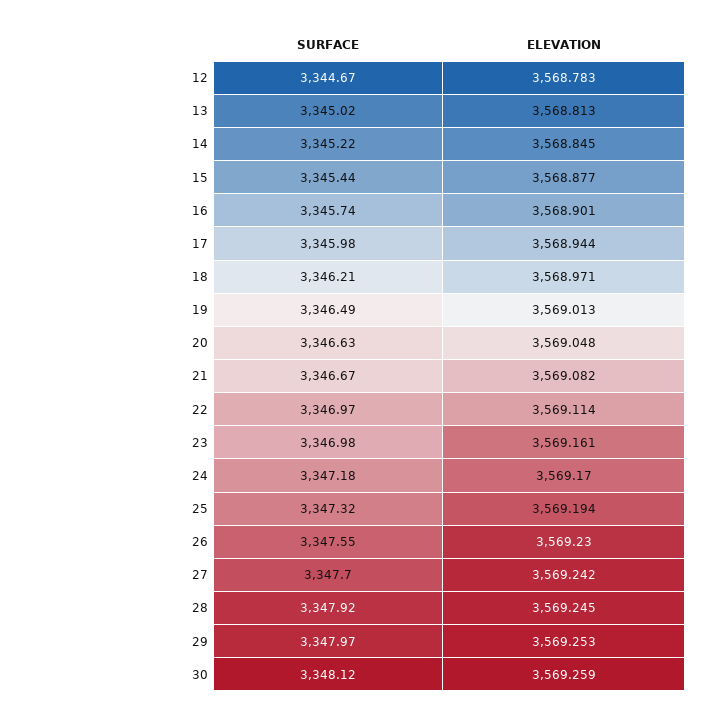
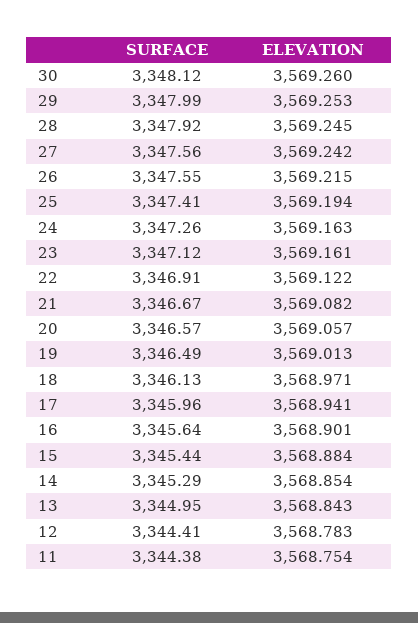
SURFACE, 12: 3344.67 -> 3344.41
SURFACE, 13: 3345.02 -> 3344.95
ELEVATION, 13: 3568.813 -> 3568.843
SURFACE, 14: 3345.22 -> 3345.29
ELEVATION, 14: 3568.845 -> 3568.854
ELEVATION, 15: 3568.877 -> 3568.884
SURFACE, 16: 3345.74 -> 3345.64
SURFACE, 17: 3345.98 -> 3345.96
ELEVATION, 17: 3568.944 -> 3568.941
SURFACE, 18: 3346.21 -> 3346.13
SURFACE, 20: 3346.63 -> 3346.57
ELEVATION, 20: 3569.048 -> 3569.057
SURFACE, 22: 3346.97 -> 3346.91
ELEVATION, 22: 3569.114 -> 3569.122
SURFACE, 23: 3346.98 -> 3347.12
SURFACE, 24: 3347.18 -> 3347.26
ELEVATION, 24: 3569.17 -> 3569.163
SURFACE, 25: 3347.32 -> 3347.41
ELEVATION, 26: 3569.23 -> 3569.215
SURFACE, 27: 3347.7 -> 3347.56
SURFACE, 29: 3347.97 -> 3347.99
ELEVATION, 30: 3569.259 -> 3569.26
SURFACE, 11: none -> 3344.38
ELEVATION, 11: none -> 3568.754

